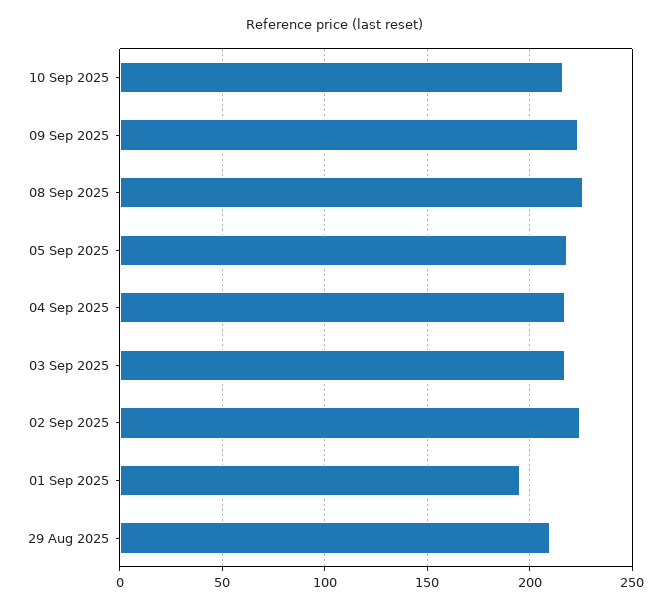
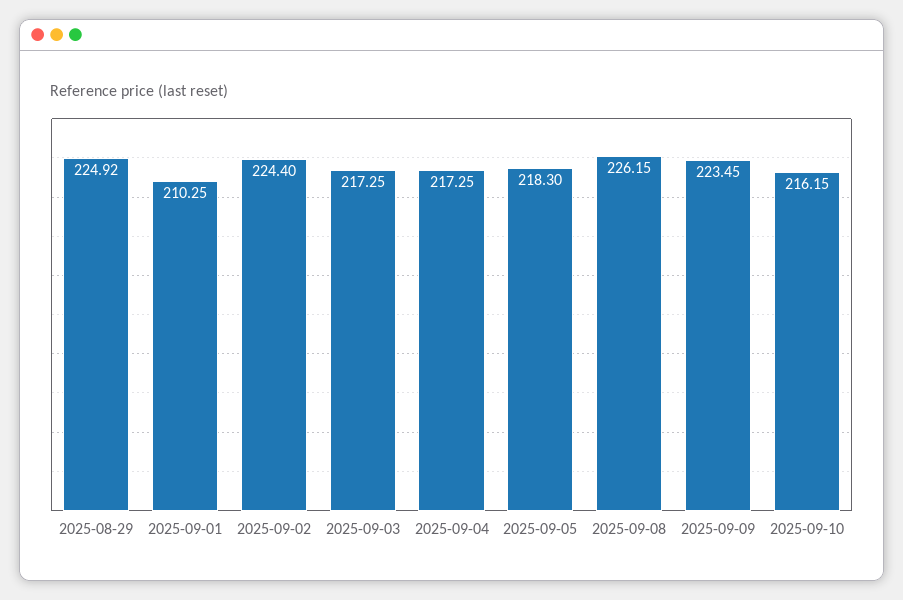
01 Sep 2025: 195 -> 210.25
29 Aug 2025: 210 -> 224.92

